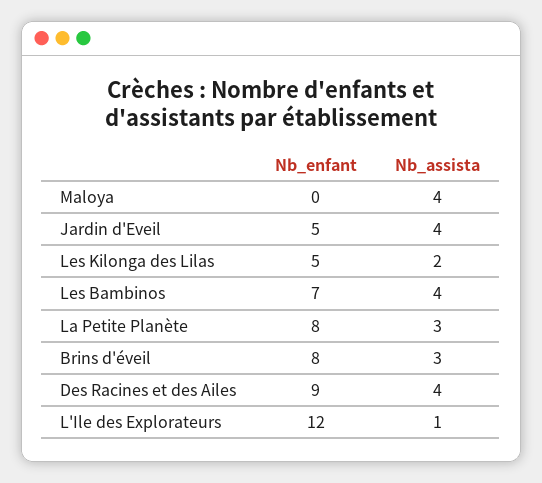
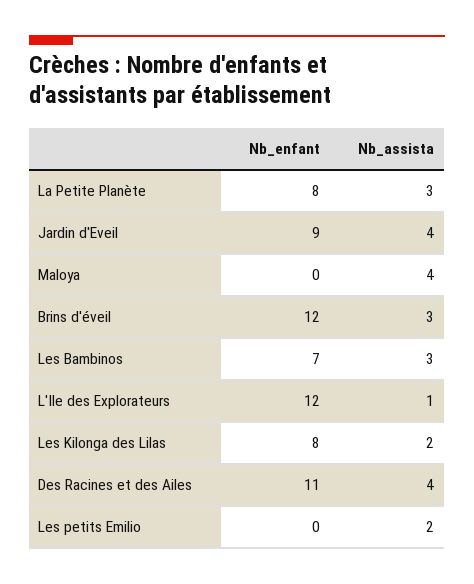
Nb_enfant, Jardin d'Eveil: 5 -> 9
Nb_enfant, Les Kilonga des Lilas: 5 -> 8
Nb_assista, Les Bambinos: 4 -> 3
Nb_enfant, Brins d'éveil: 8 -> 12
Nb_enfant, Des Racines et des Ailes: 9 -> 11
Nb_enfant, Les petits Emilio: none -> 0
Nb_assista, Les petits Emilio: none -> 2

